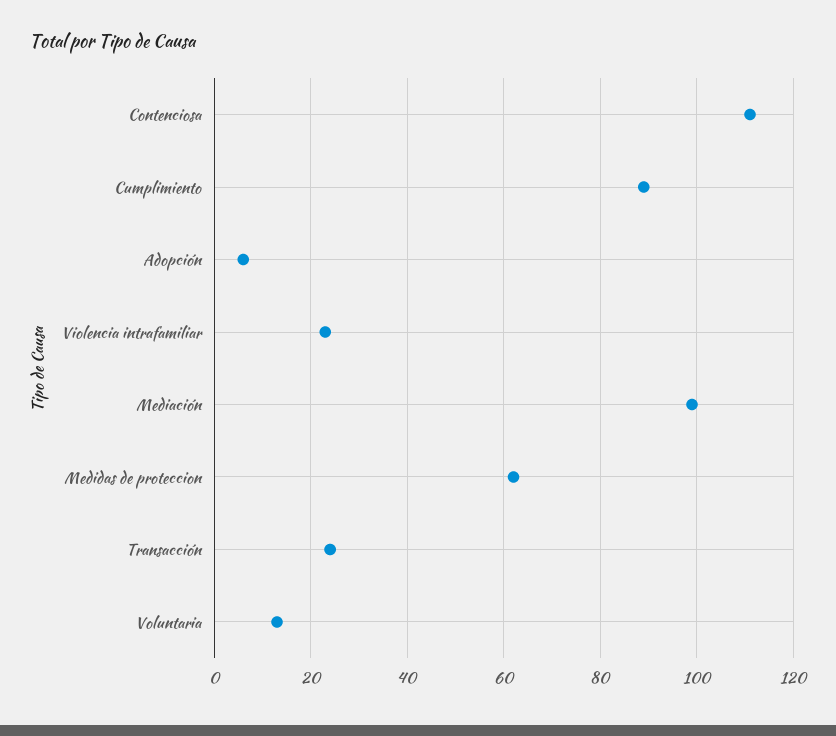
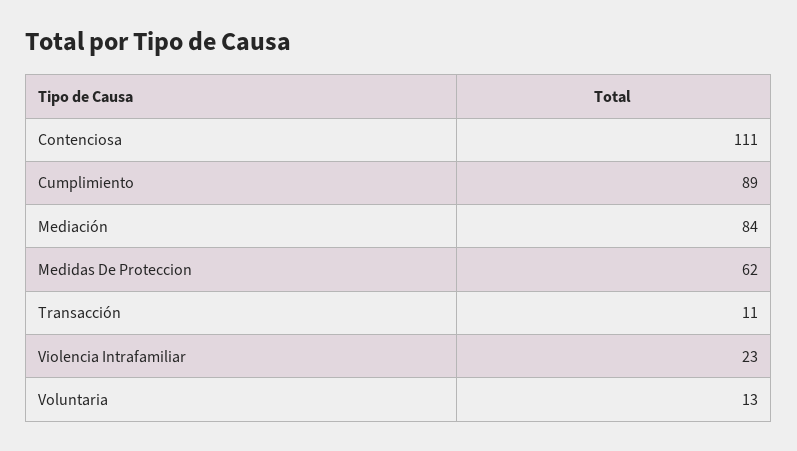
Adopción: 5 -> none
Mediación: 100 -> 84
Transacción: 25 -> 11

